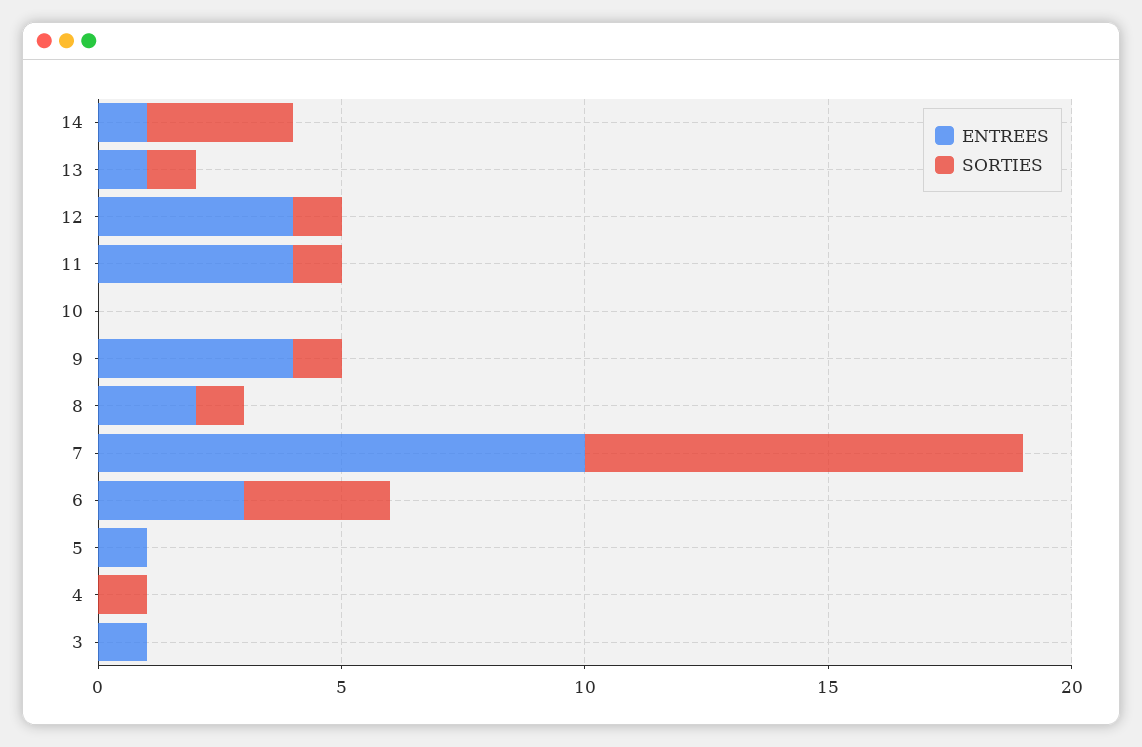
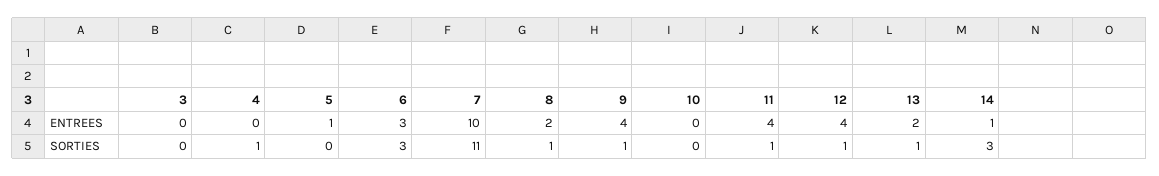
ENTREES, 13: 1 -> 2
SORTIES, 7: 9 -> 11
ENTREES, 3: 1 -> 0

